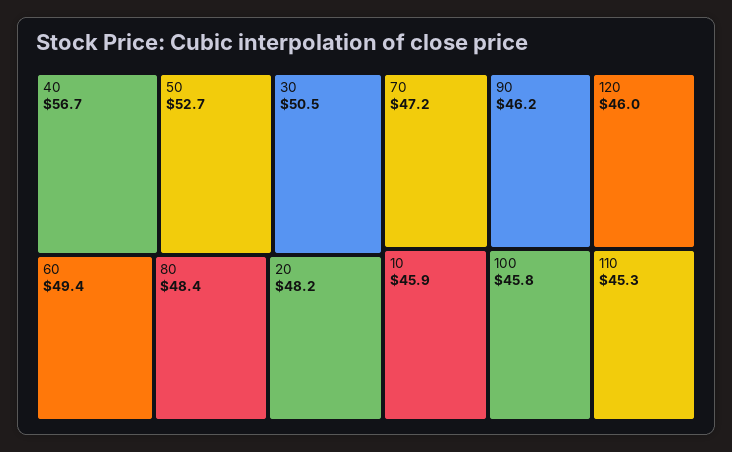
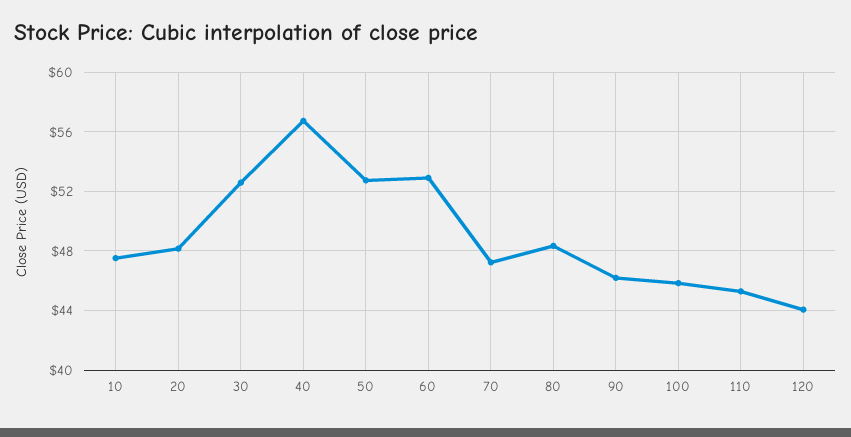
30: 50.5 -> 52.5
60: 49.4 -> 53
120: 46 -> 44
10: 45.9 -> 47.5

